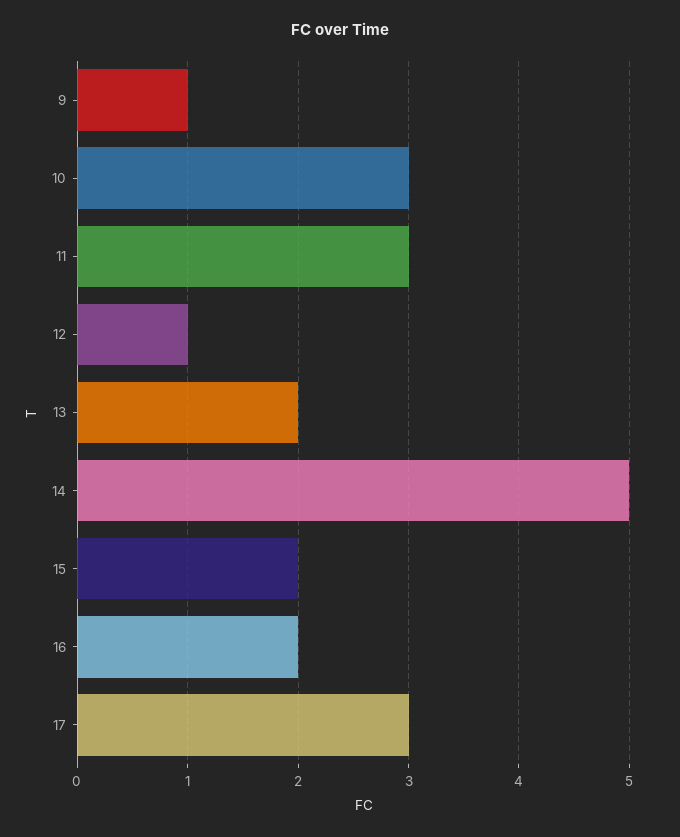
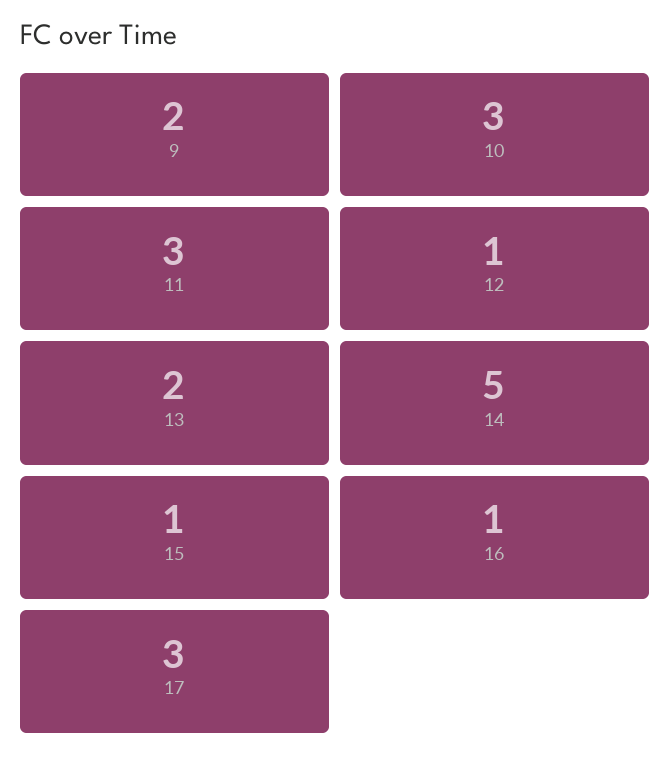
9: 1 -> 2
15: 2 -> 1
16: 2 -> 1

